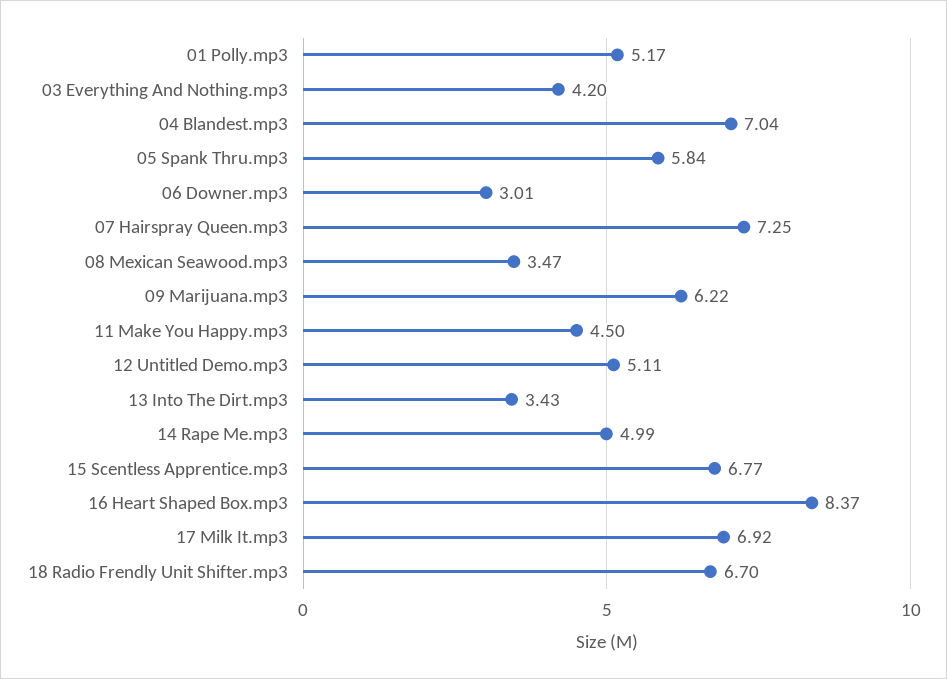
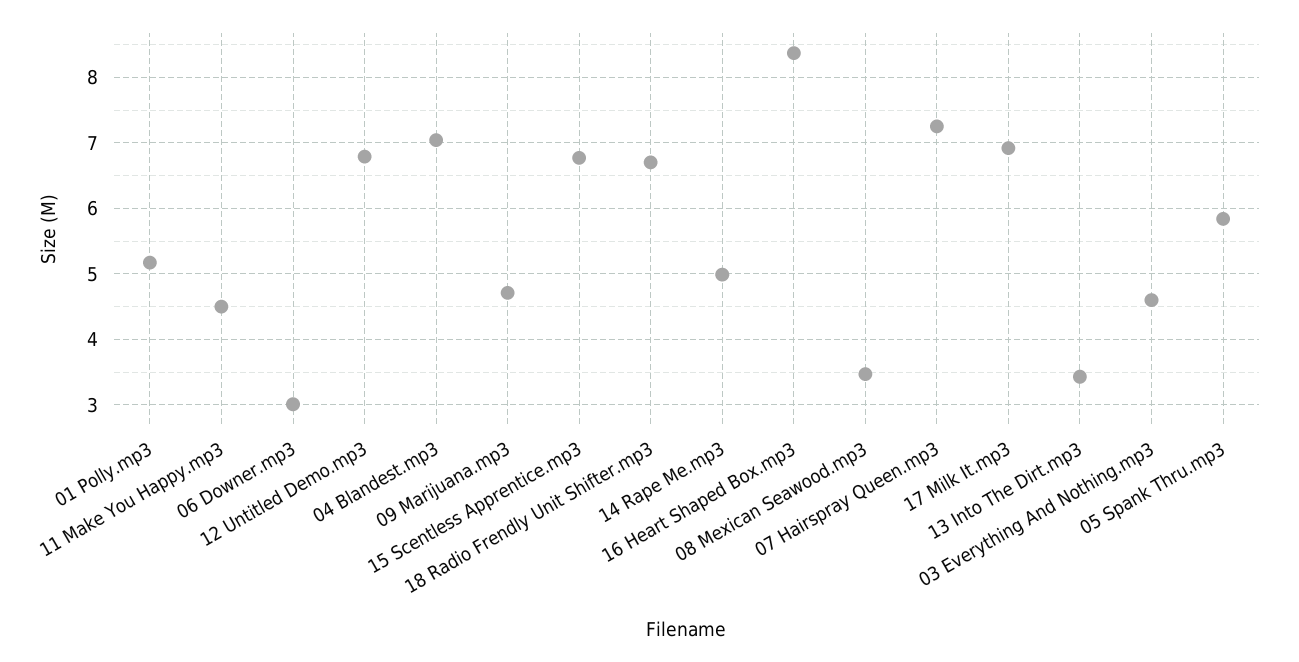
03 Everything And Nothing.mp3: 4.2 -> 4.6
09 Marijuana.mp3: 6.22 -> 4.7
12 Untitled Demo.mp3: 5.11 -> 6.8

